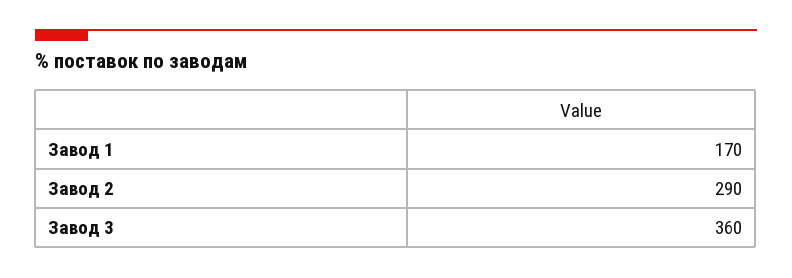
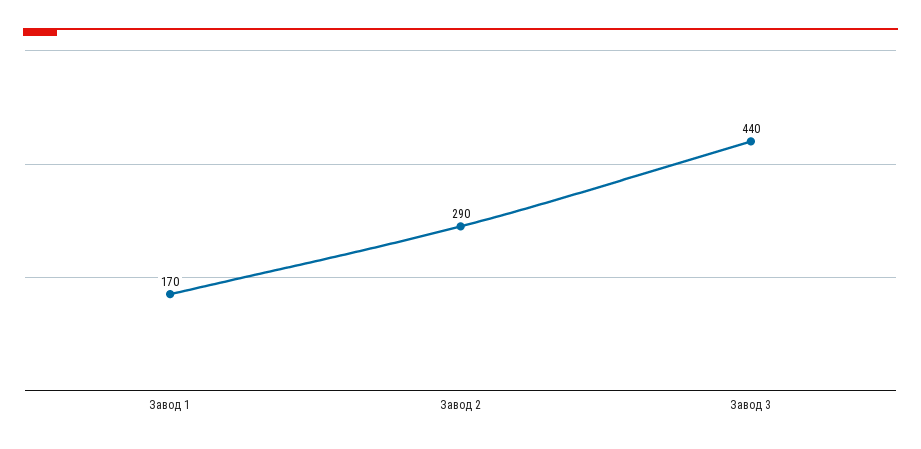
Завод 3: 360 -> 440

